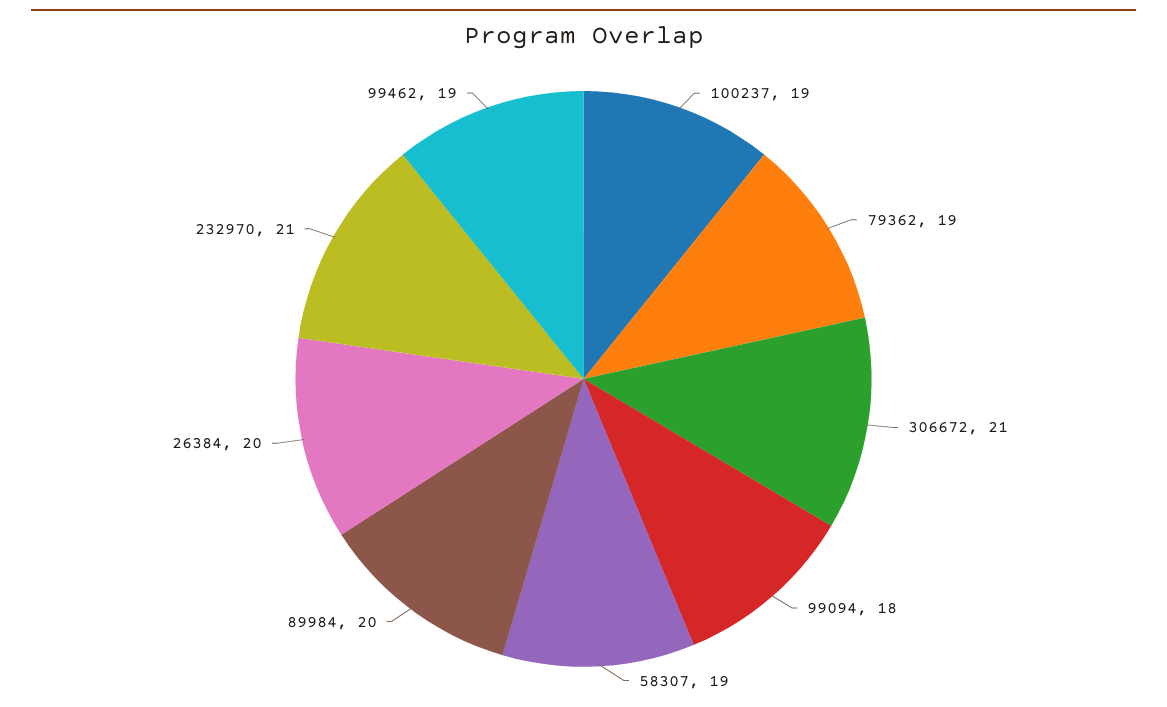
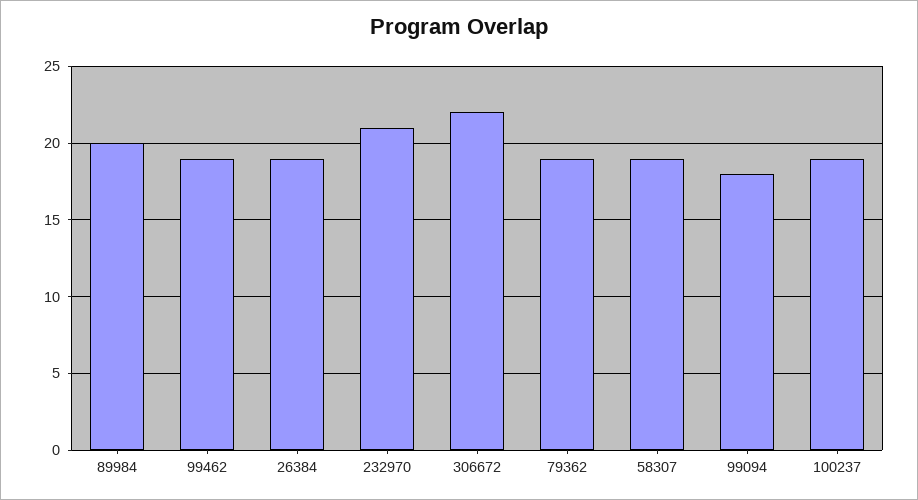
306672: 21 -> 22
26384: 20 -> 19

